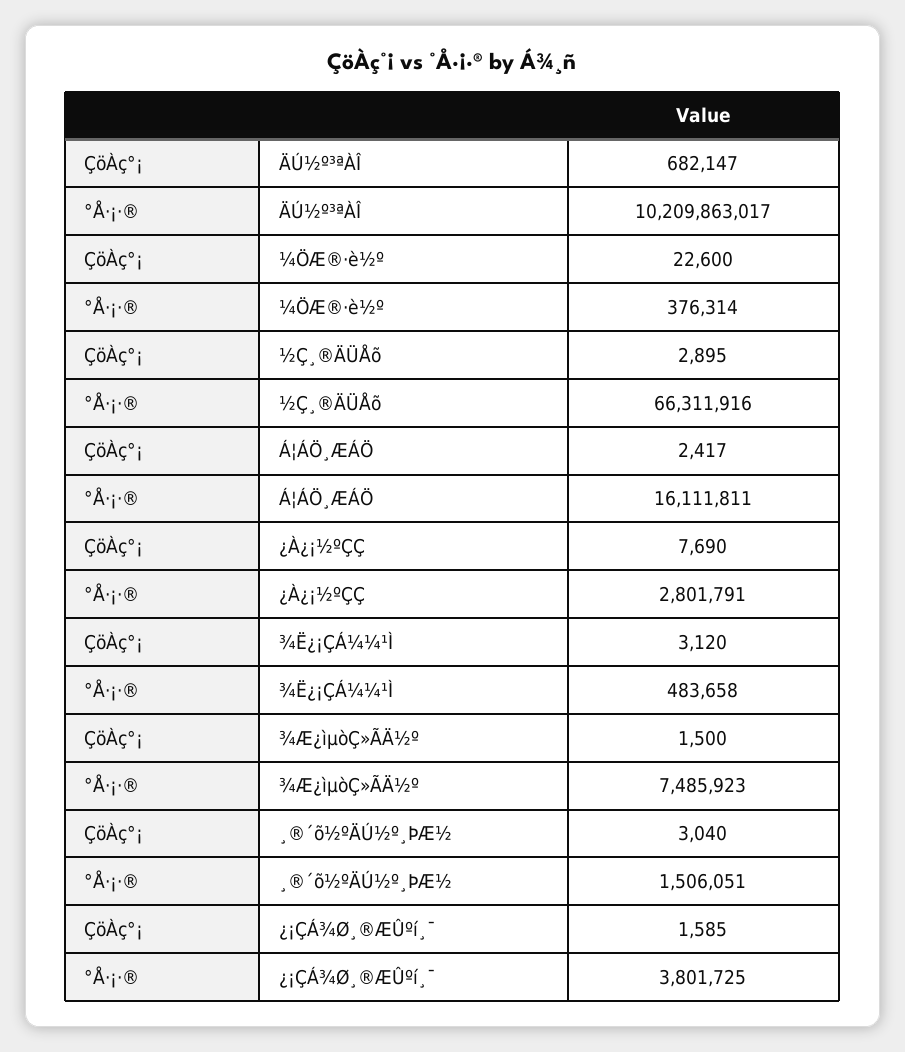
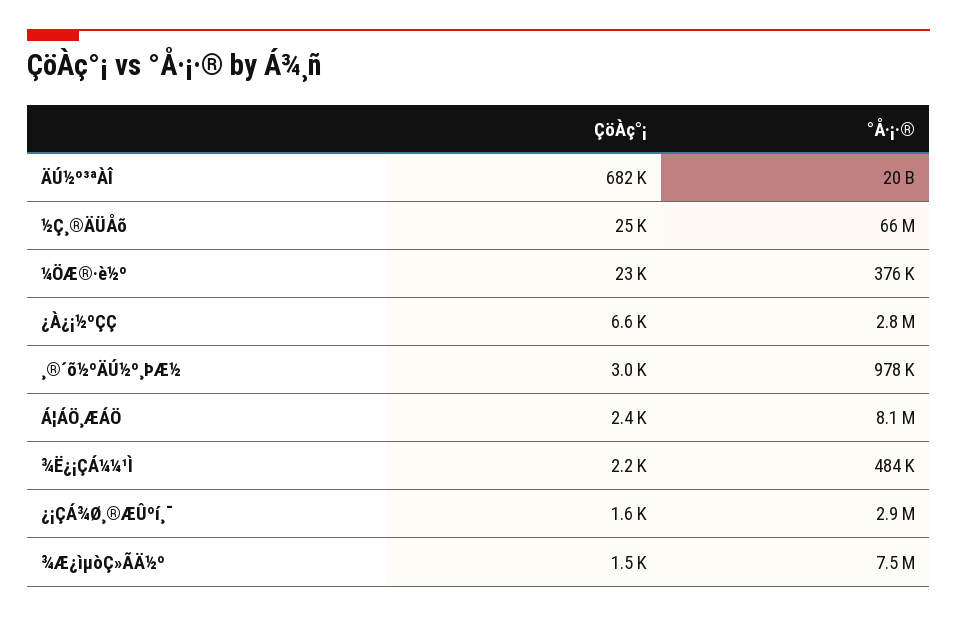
°Å·¡·®, ÄÚ½º³ªÀÎ: 10209863017 -> 20000000000
ÇöÀç°¡, ½Ç¸®ÄÜÅõ: 2895 -> 25000
°Å·¡·®, Á¦ÁÖ¸ÆÁÖ: 16111811 -> 8100000
ÇöÀç°¡, ¿À¿¡½ºÇÇ: 7690 -> 6600
ÇöÀç°¡, ¾Ë¿¡ÇÁ¼¼¹Ì: 3120 -> 2200
°Å·¡·®, ¸®´õ½ºÄÚ½º¸ÞÆ½: 1506051 -> 978000
°Å·¡·®, ¿¡ÇÁ¾Ø¸®ÆÛºí¸¯: 3801725 -> 2900000

